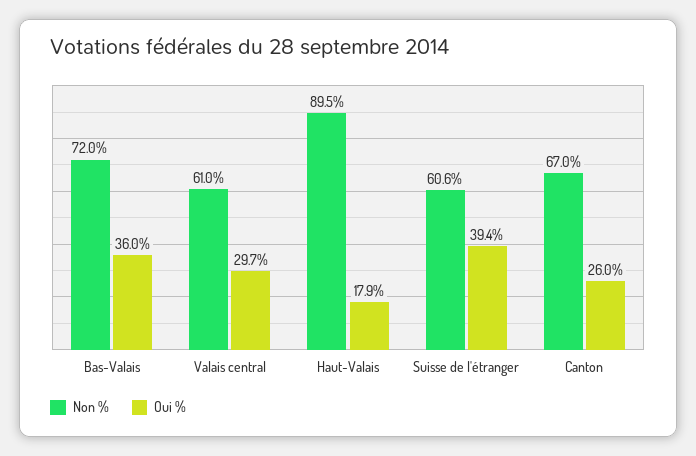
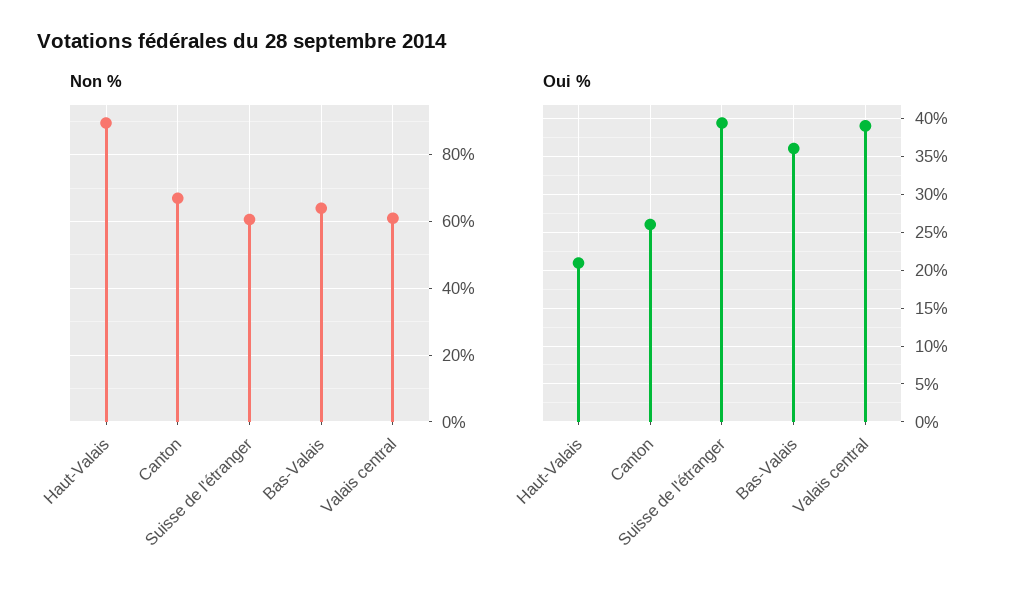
Non %, Bas-Valais: 72 -> 64
Oui %, Valais central: 29.7 -> 39
Oui %, Haut-Valais: 17.9 -> 21

